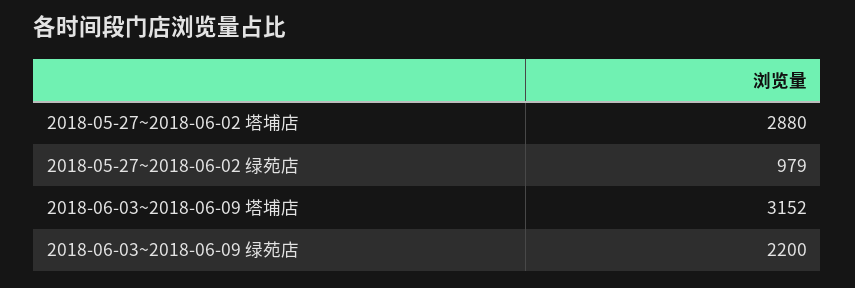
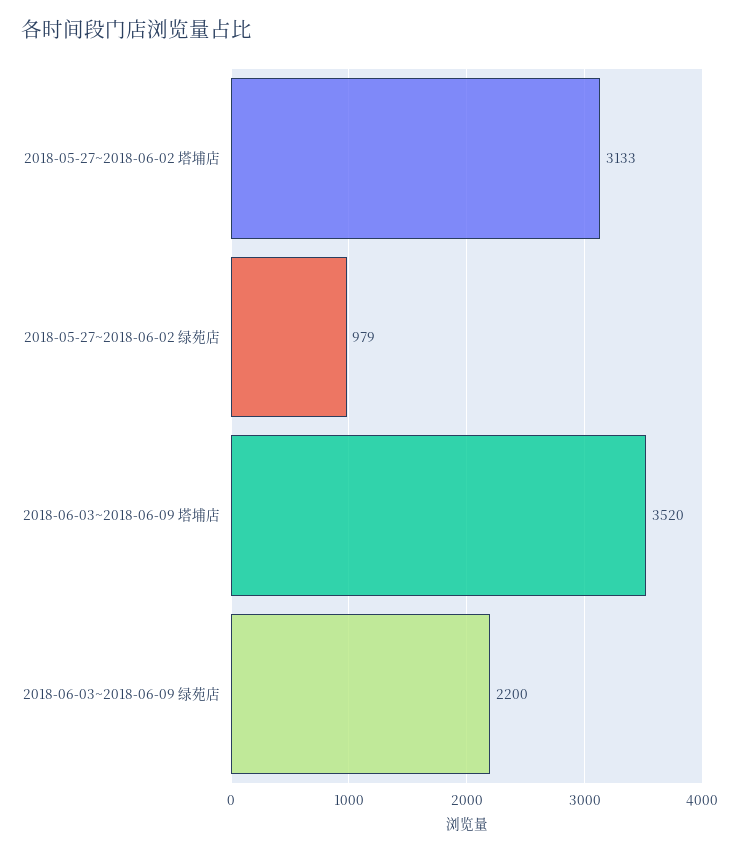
2018-05-27~2018-06-02 塔埔店: 2880 -> 3133
2018-06-03~2018-06-09 塔埔店: 3152 -> 3520

